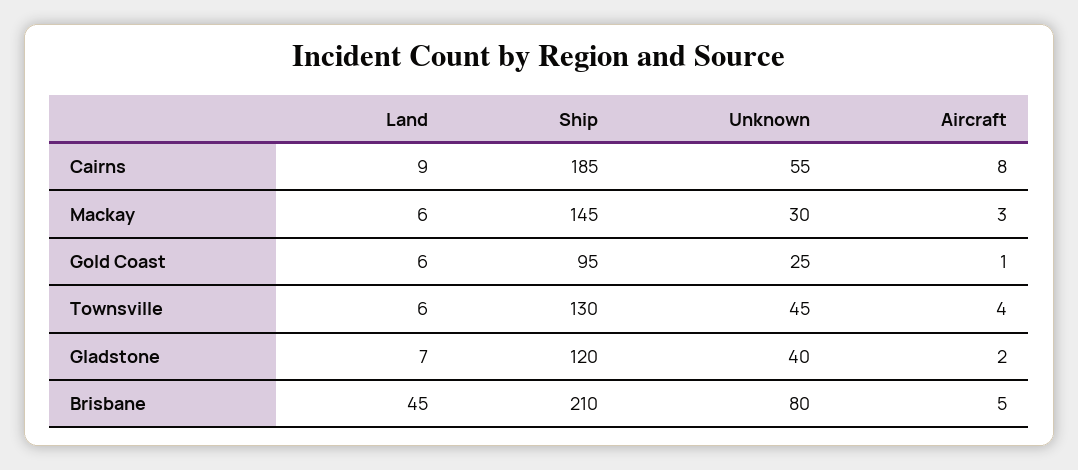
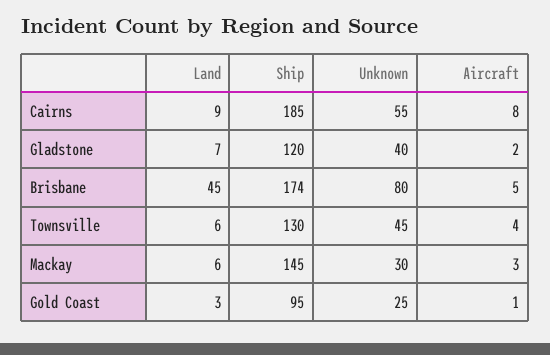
Land, Gold Coast: 6 -> 3
Ship, Brisbane: 210 -> 174

